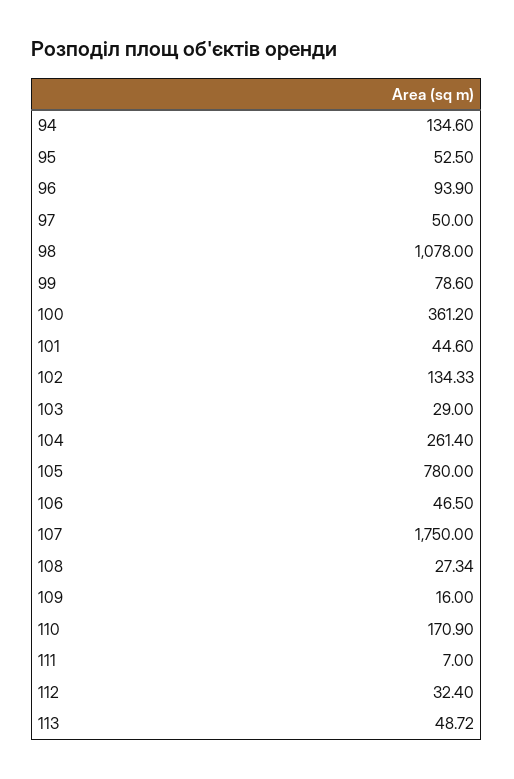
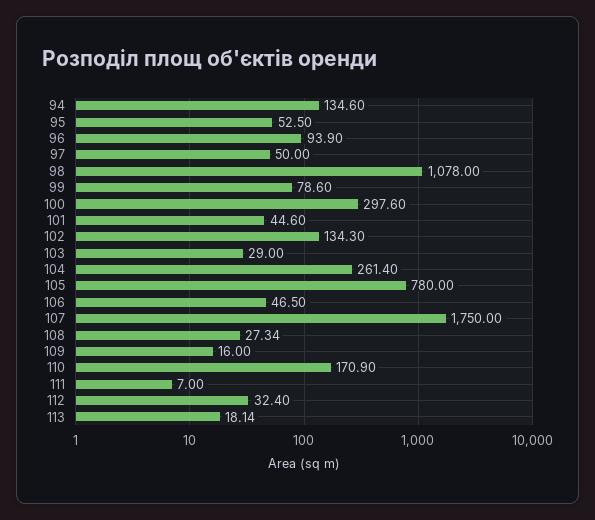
100: 361.2 -> 297.6
102: 134.33 -> 134.3
113: 48.72 -> 18.14

